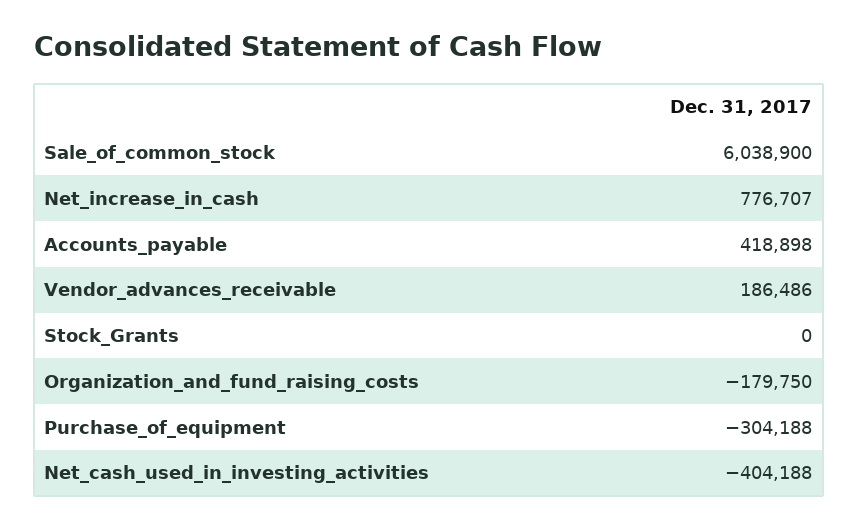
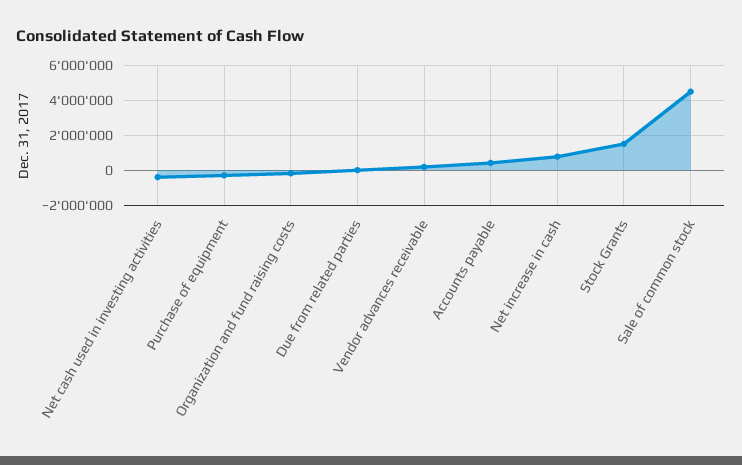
Sale_of_common_stock: 6038900 -> 4500000
Stock_Grants: 0 -> 1500000
Due from related parties: none -> 0

